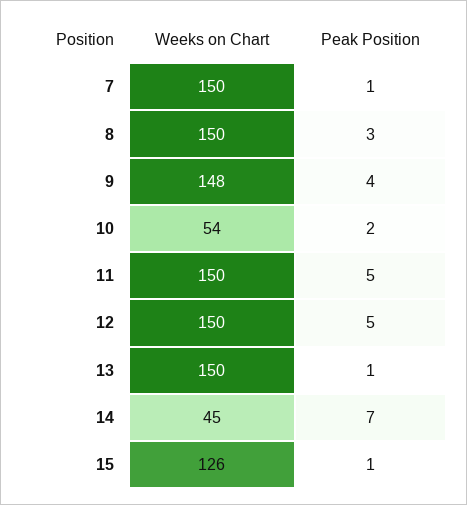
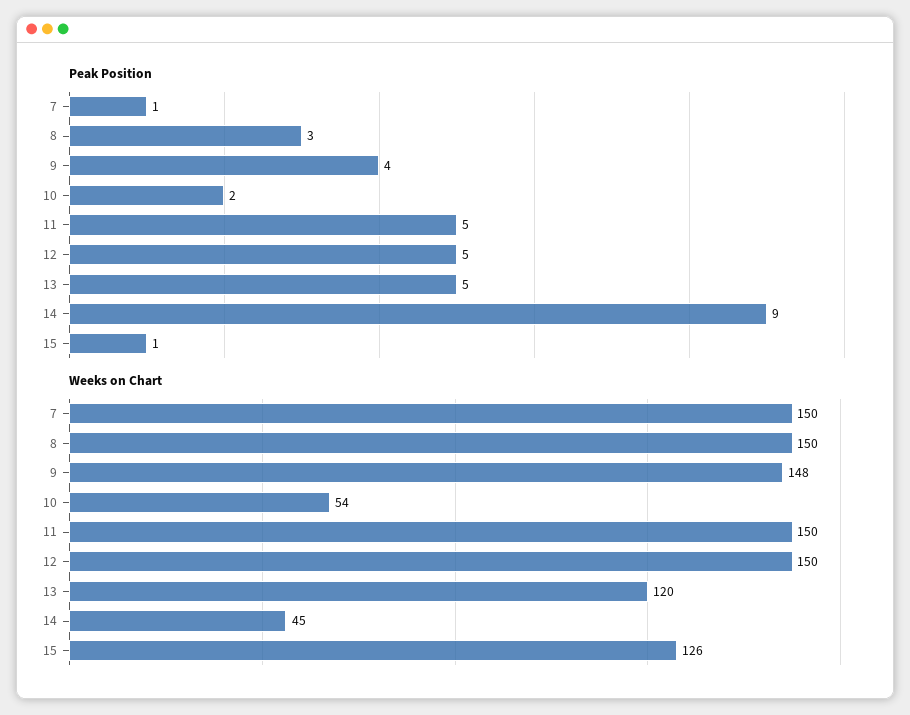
Weeks on Chart, 13: 150 -> 120
Peak Position, 13: 1 -> 5
Peak Position, 14: 7 -> 9

